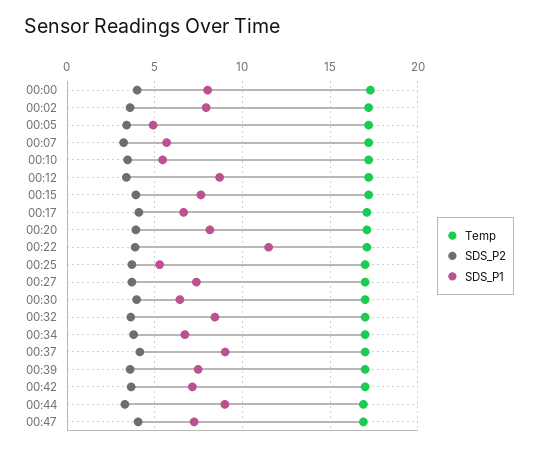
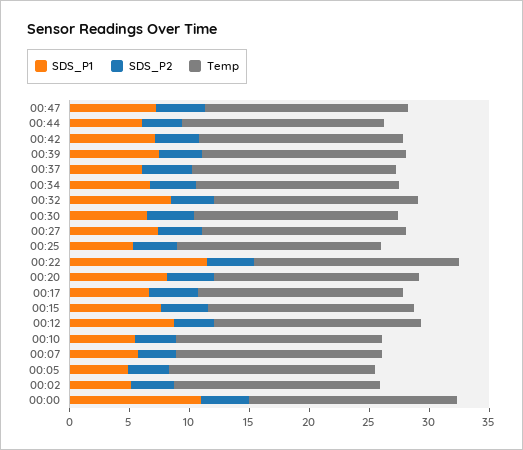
SDS_P1, 00:00: 8 -> 11
SDS_P1, 00:02: 8 -> 5
SDS_P1, 00:37: 9 -> 6
SDS_P1, 00:44: 9 -> 6

